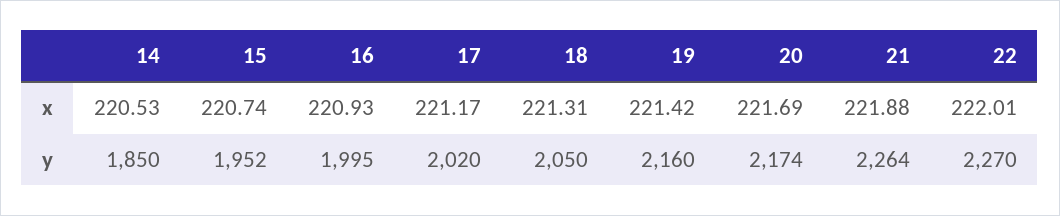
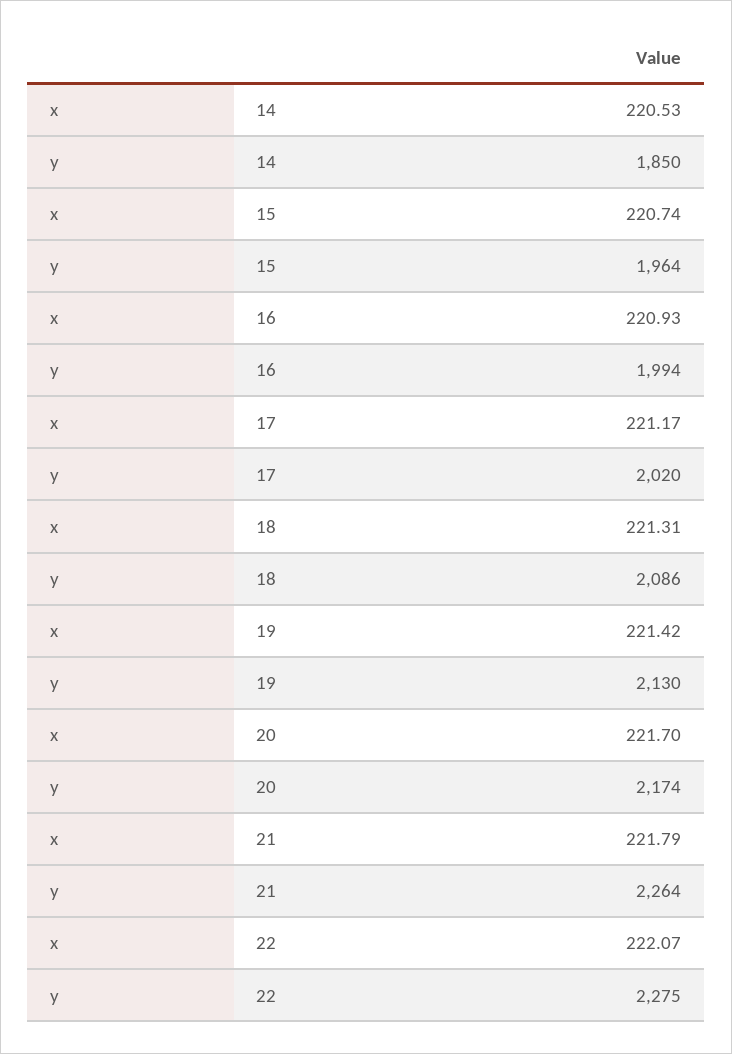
20, x: 221.69 -> 221.7
21, x: 221.88 -> 221.79
22, x: 222.01 -> 222.07
15, y: 1952 -> 1964
16, y: 1995 -> 1994
18, y: 2050 -> 2086
19, y: 2160 -> 2130
22, y: 2270 -> 2275

